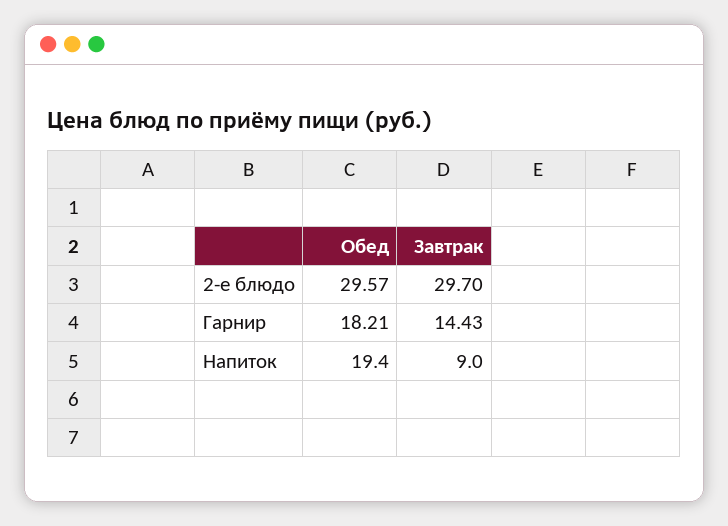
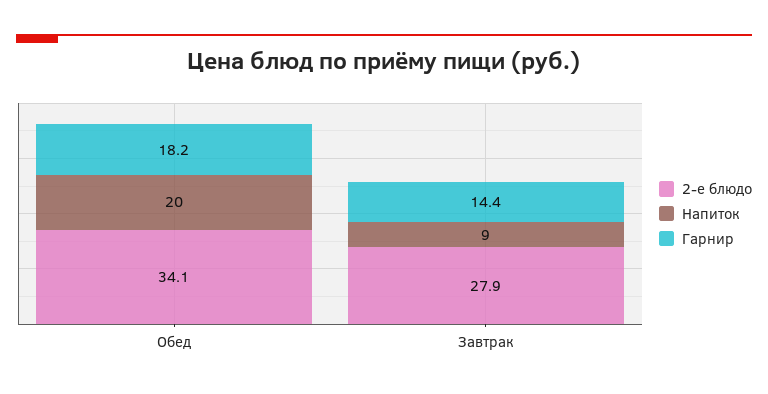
2-е блюдо, Обед: 29.57 -> 34.1
2-е блюдо, Завтрак: 29.7 -> 27.9
Напиток, Обед: 19.4 -> 20

